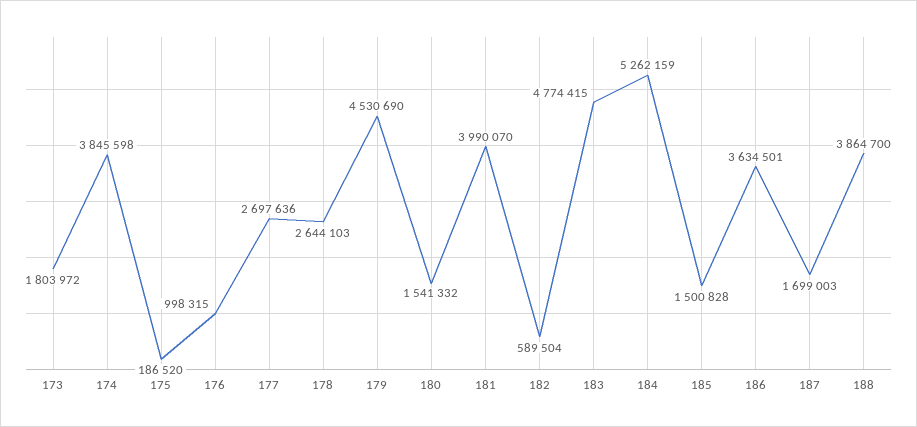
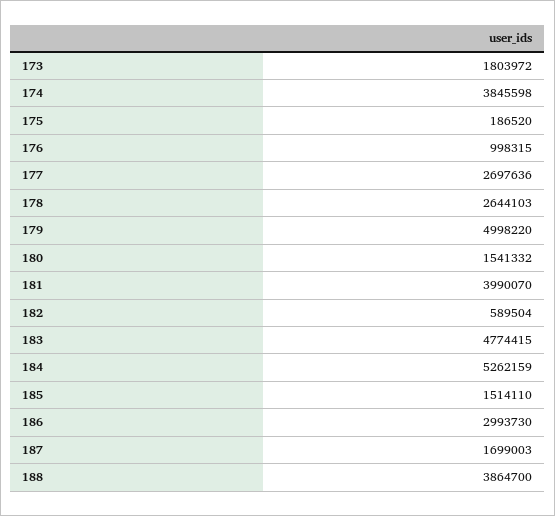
179: 4530690 -> 4998220
185: 1500828 -> 1514110
186: 3634501 -> 2993730

